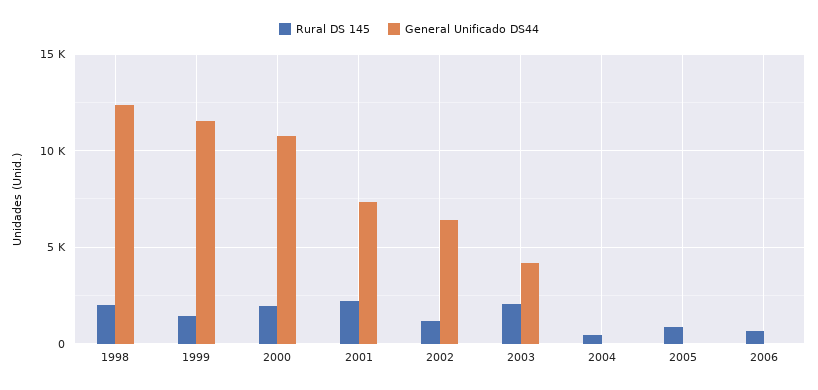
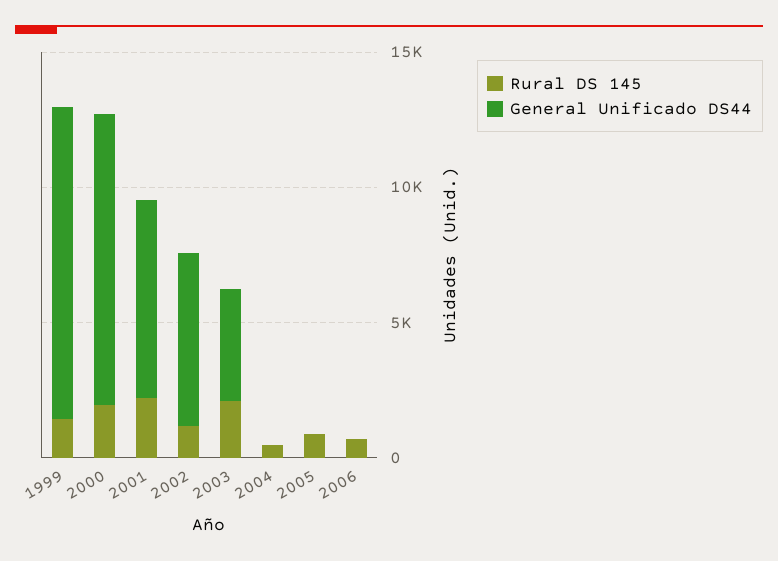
Rural DS 145, 1998: 2000 -> none
General Unificado DS44, 1998: 12500 -> none

